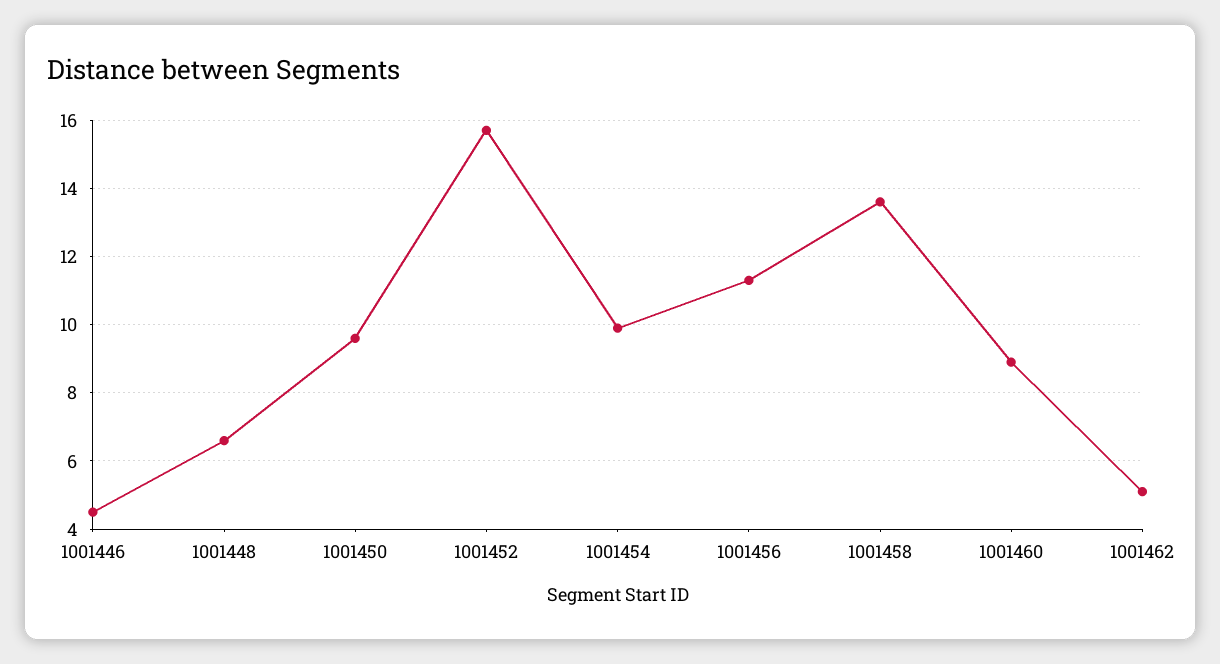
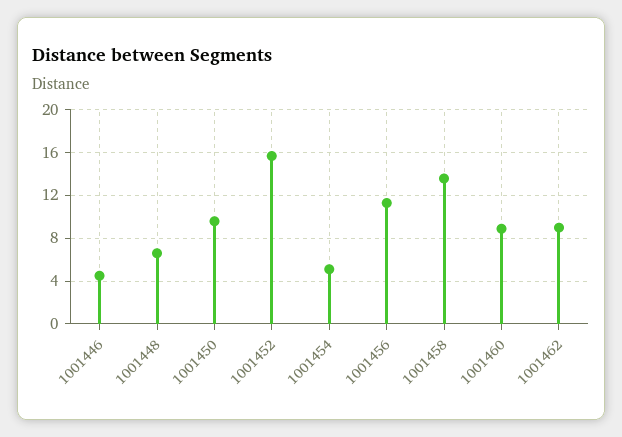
1001454: 10 -> 5
1001462: 5 -> 9

